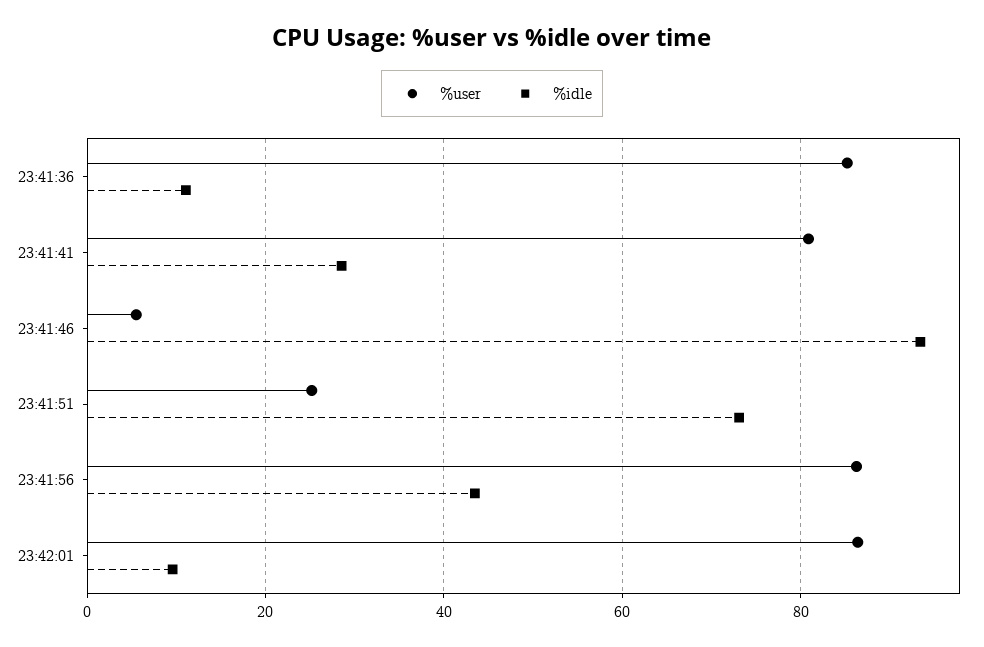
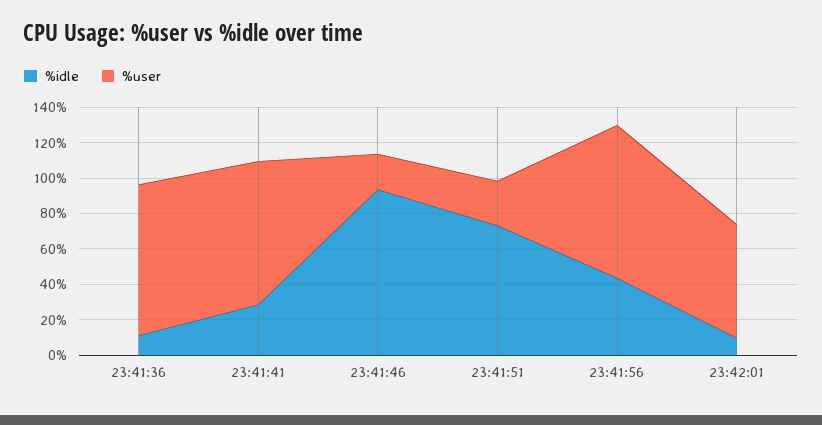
%user, 23:41:46: 6 -> 20
%user, 23:42:01: 86 -> 65

